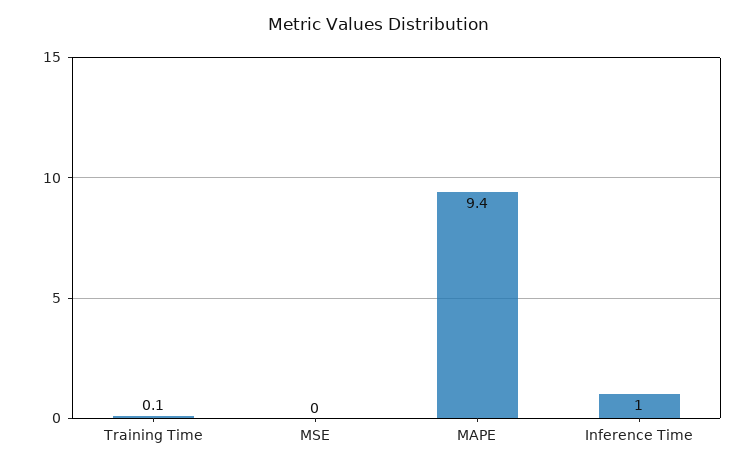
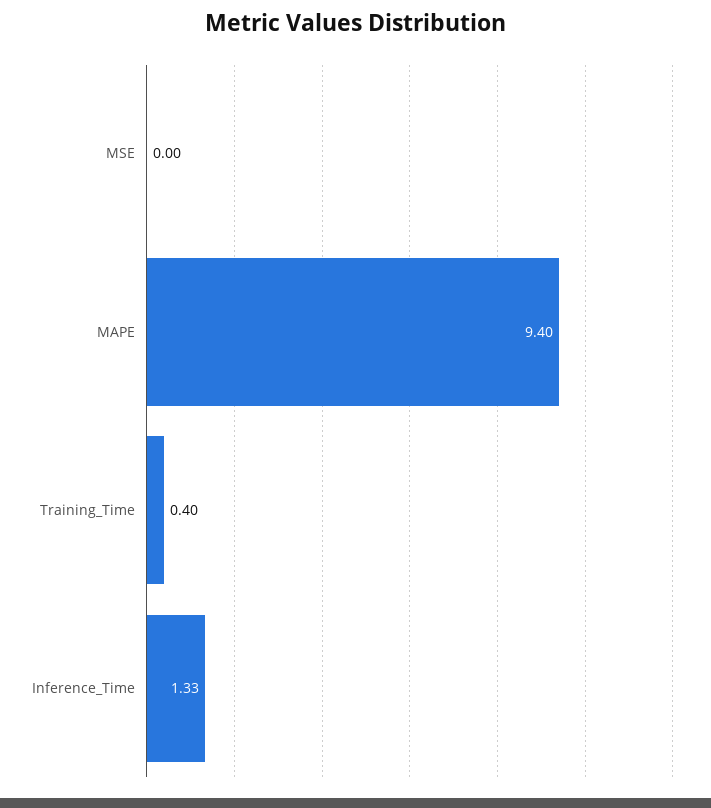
Training Time: 0.1 -> 0.4
Inference Time: 1 -> 1.33

